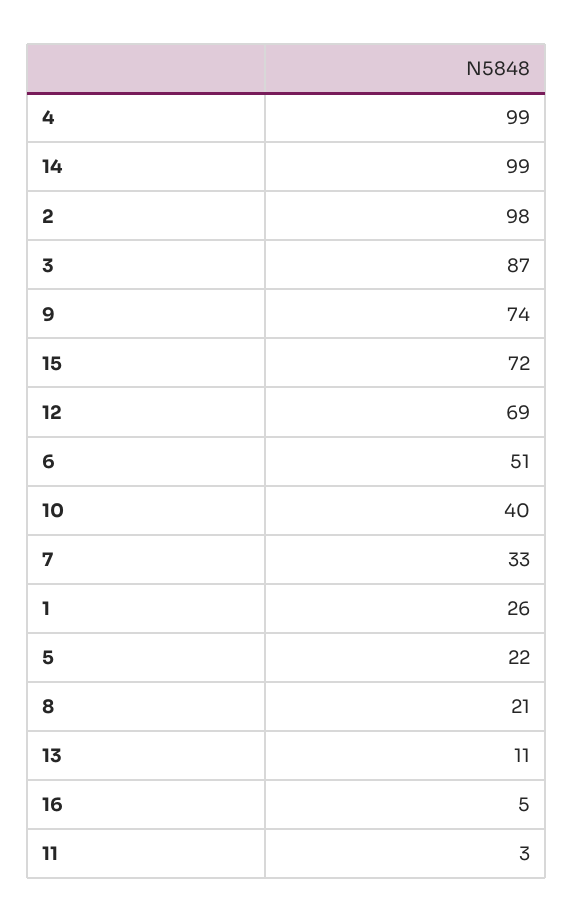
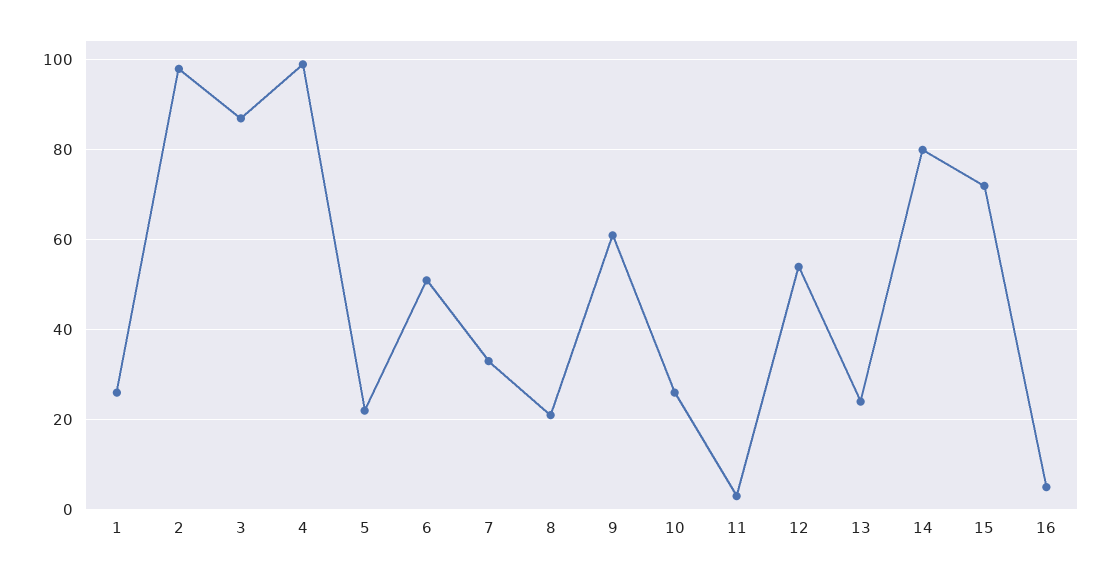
14: 99 -> 80
9: 74 -> 60
12: 69 -> 55
10: 40 -> 25
13: 11 -> 25

